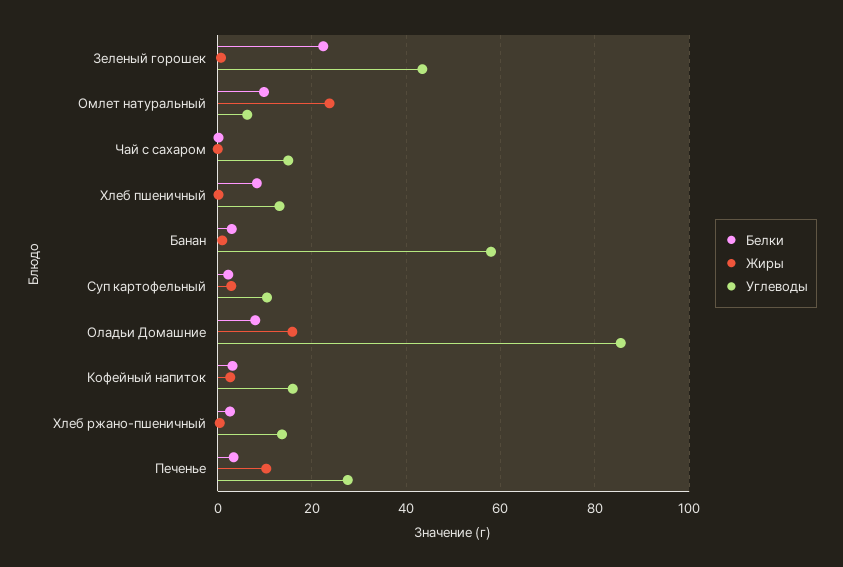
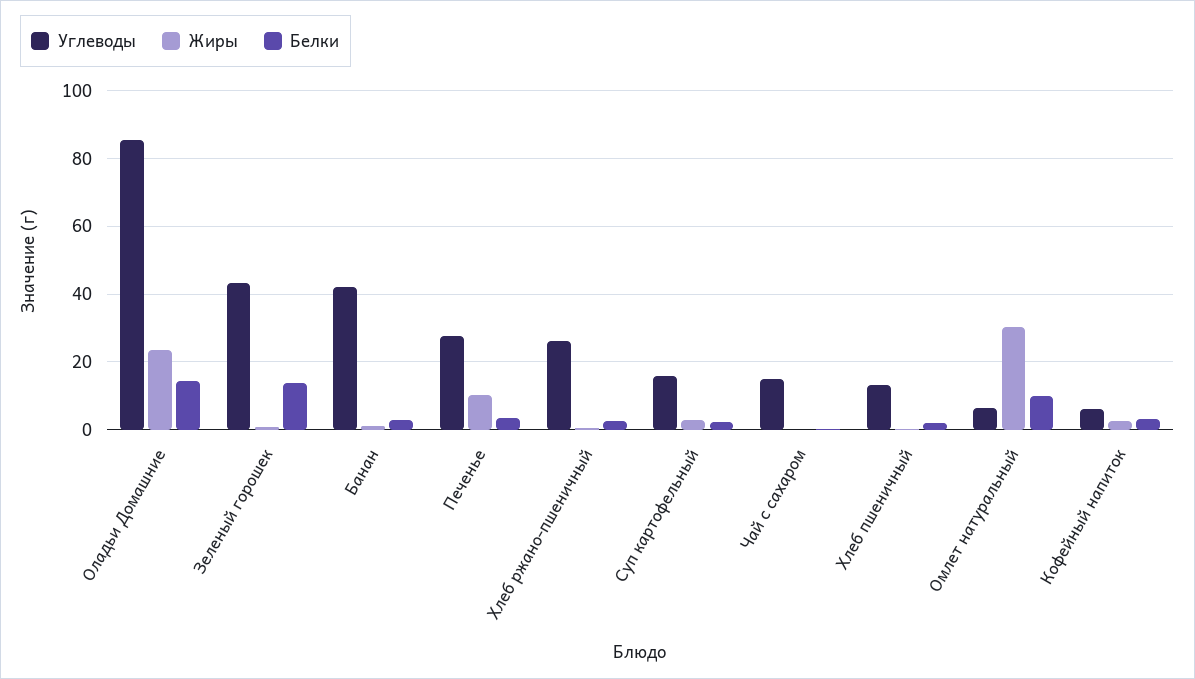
Белки, Зеленый горошек: 22 -> 14
Жиры, Омлет натуральный: 24 -> 30
Белки, Хлеб пшеничный: 8 -> 2
Углеводы, Банан: 58 -> 42
Углеводы, Суп картофельный: 10 -> 16
Белки, Оладьи Домашние: 8 -> 14
Жиры, Оладьи Домашние: 16 -> 24
Углеводы, Кофейный напиток: 16 -> 6
Углеводы, Хлеб ржано-пшеничный: 14 -> 26

